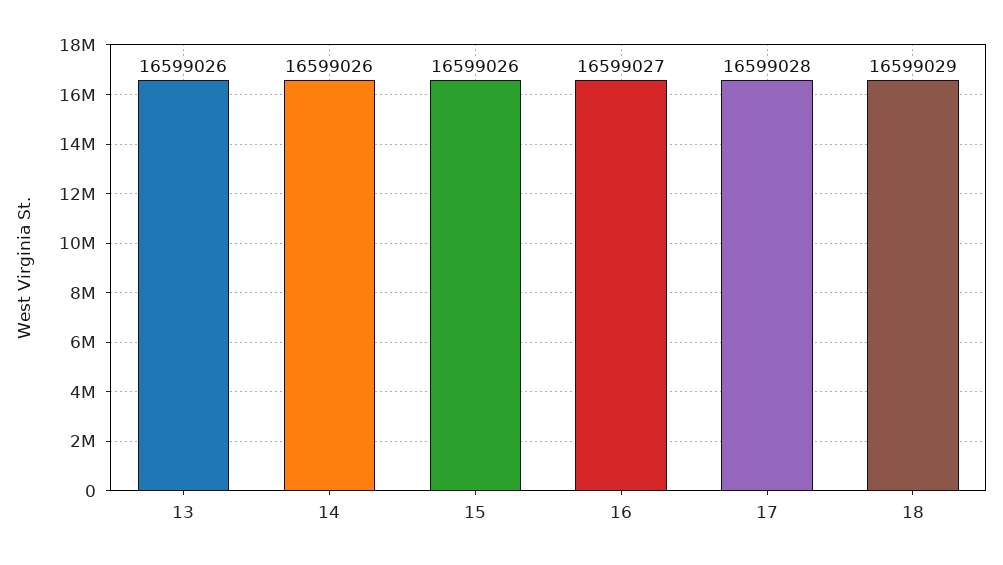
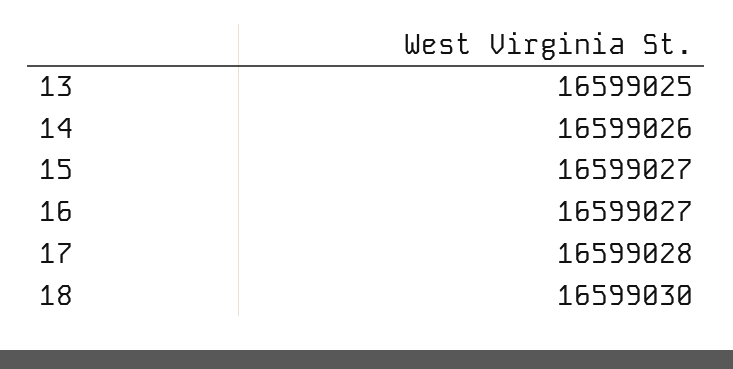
13: 16599026 -> 16599025
15: 16599026 -> 16599027
18: 16599029 -> 16599030

